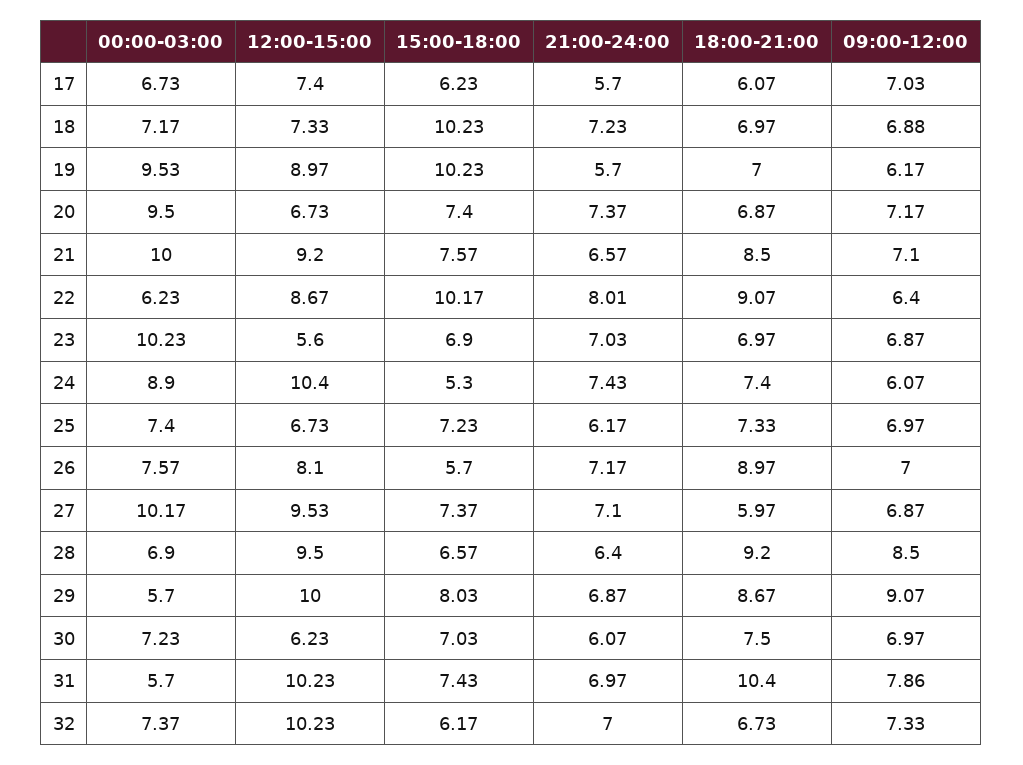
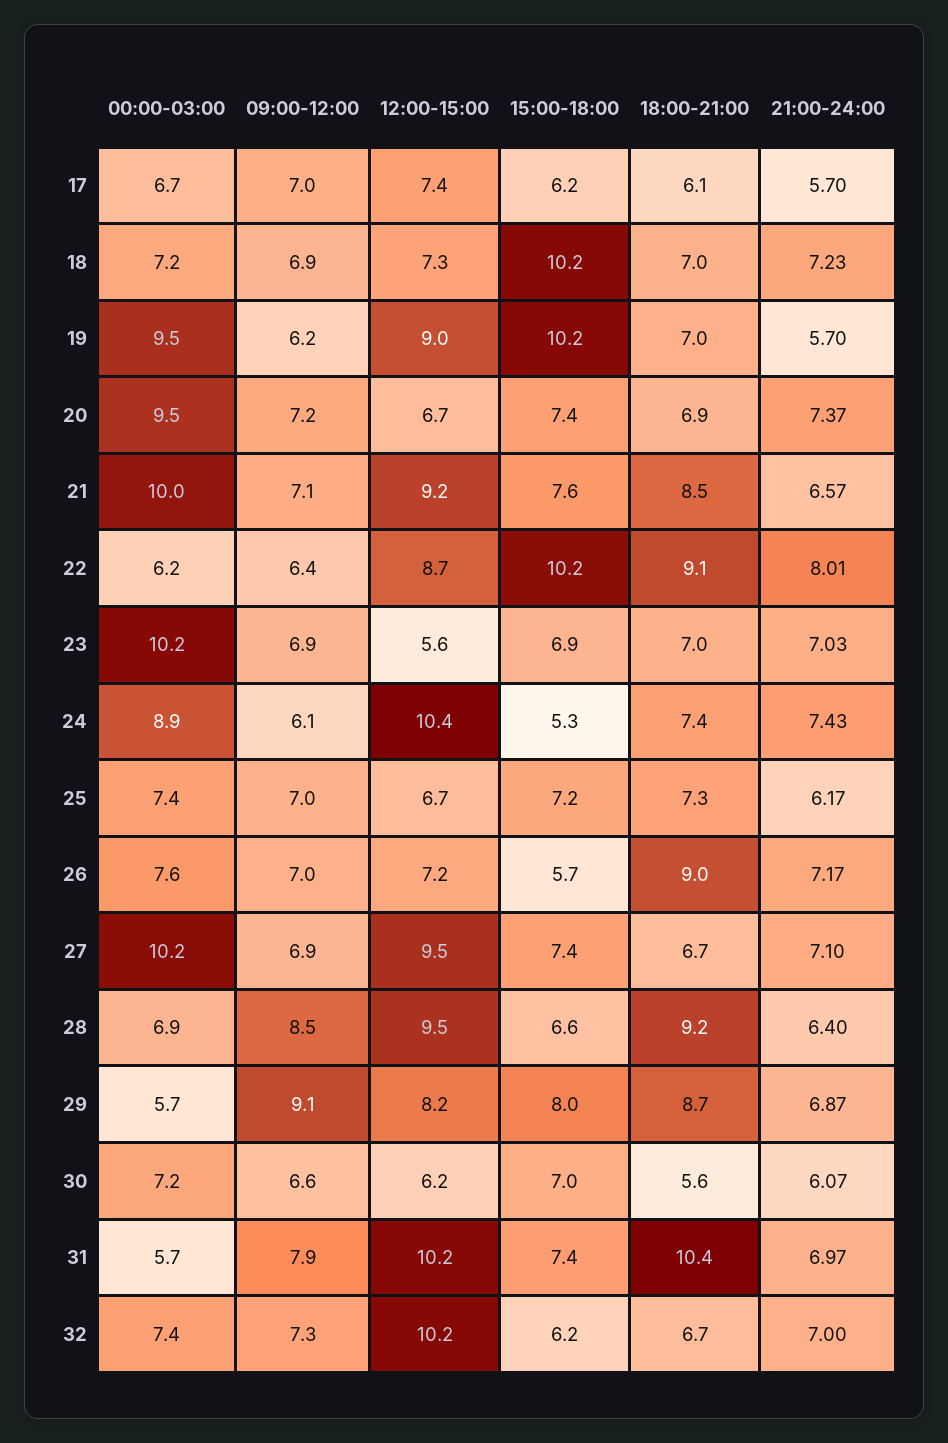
12:00-15:00, 26: 8.1 -> 7.2
18:00-21:00, 27: 5.97 -> 6.7
12:00-15:00, 29: 10 -> 8.2
18:00-21:00, 30: 7.5 -> 5.6
09:00-12:00, 30: 6.97 -> 6.6

